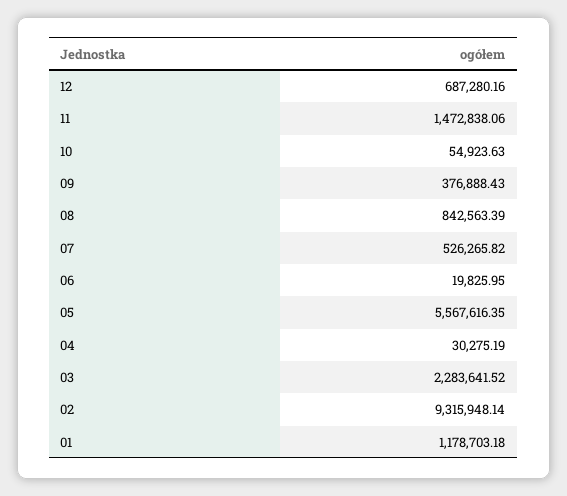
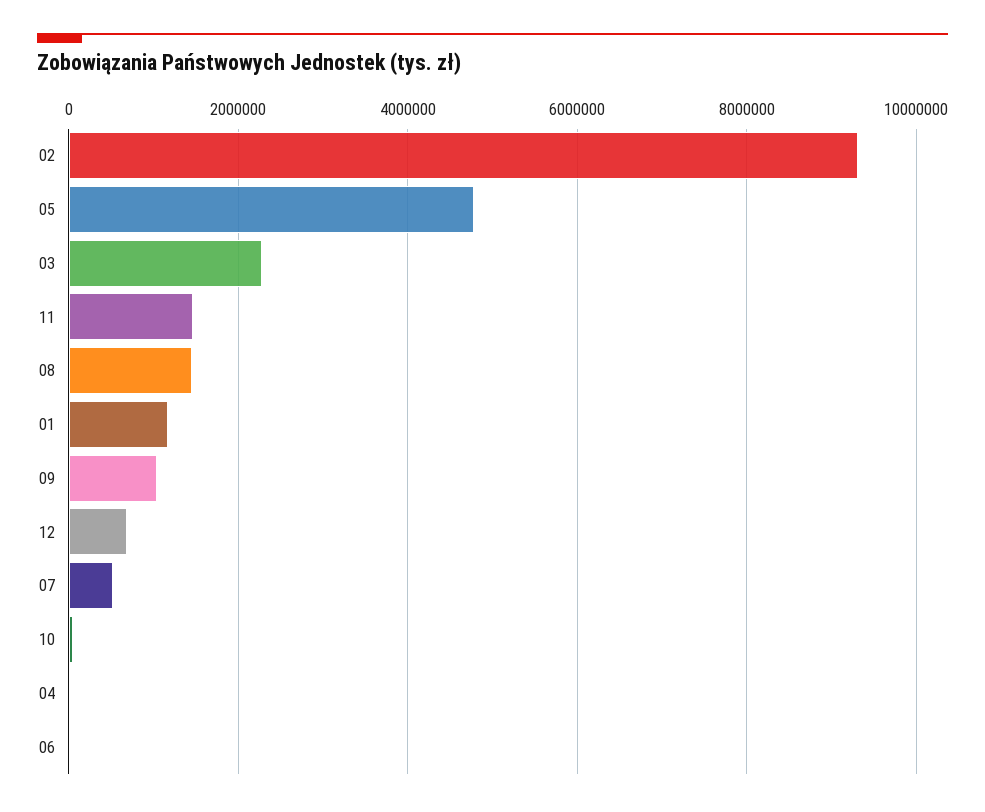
09: 376888.43 -> 1000000
08: 842563.39 -> 1400000
05: 5567616.35 -> 4800000

